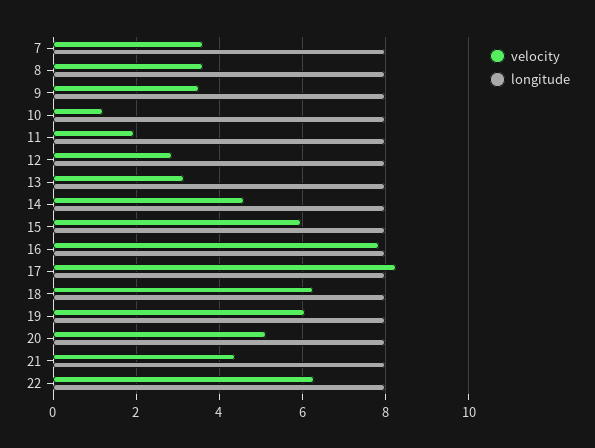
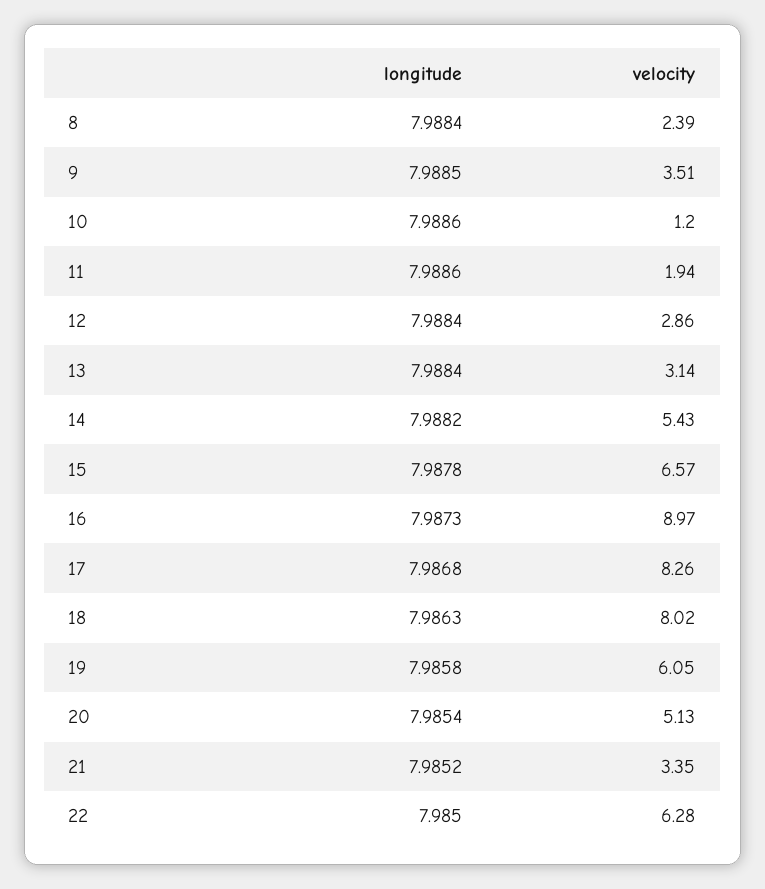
velocity, 7: 3.6 -> none
longitude, 7: 8 -> none
velocity, 8: 3.6 -> 2.39
velocity, 14: 4.6 -> 5.43
velocity, 15: 6 -> 6.57
velocity, 16: 7.8 -> 8.97
velocity, 18: 6.2 -> 8.02
velocity, 21: 4.4 -> 3.35

